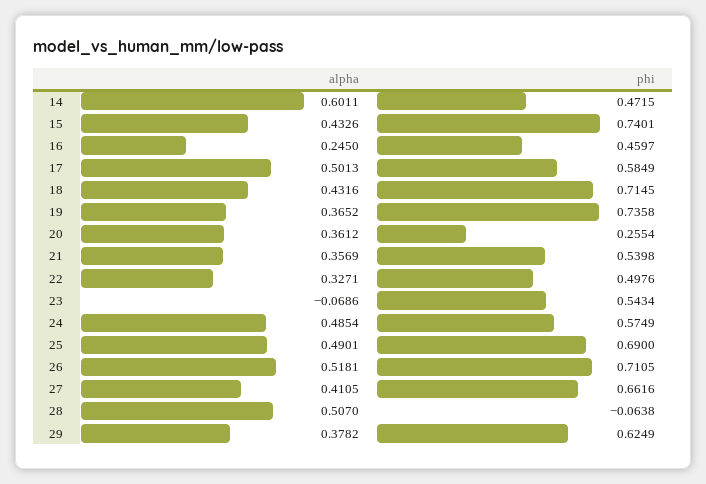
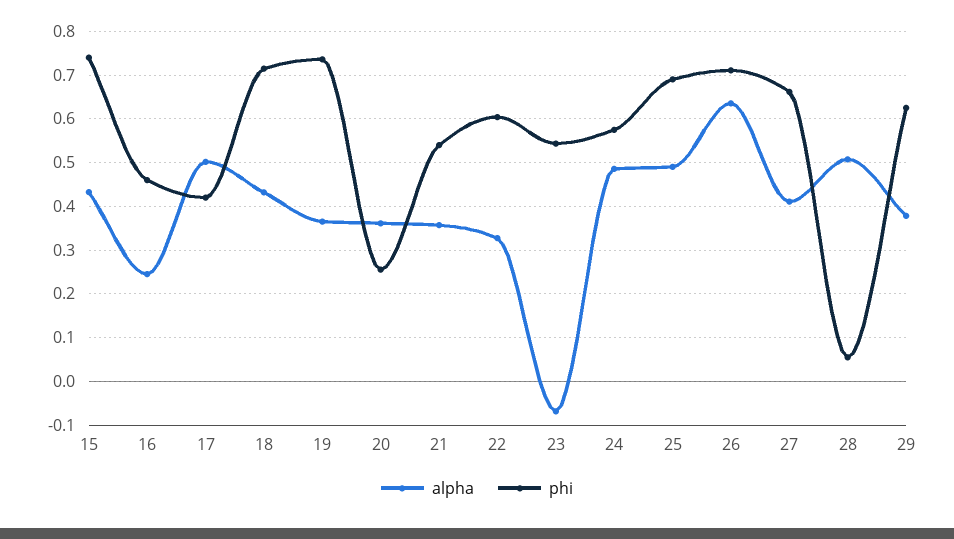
alpha, 14: 0.6011 -> none
phi, 14: 0.4715 -> none
phi, 17: 0.5849 -> 0.42
phi, 22: 0.4976 -> 0.6
alpha, 26: 0.5181 -> 0.64
phi, 28: -0.0638 -> 0.06

